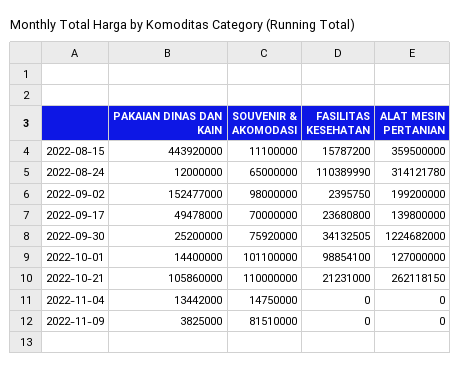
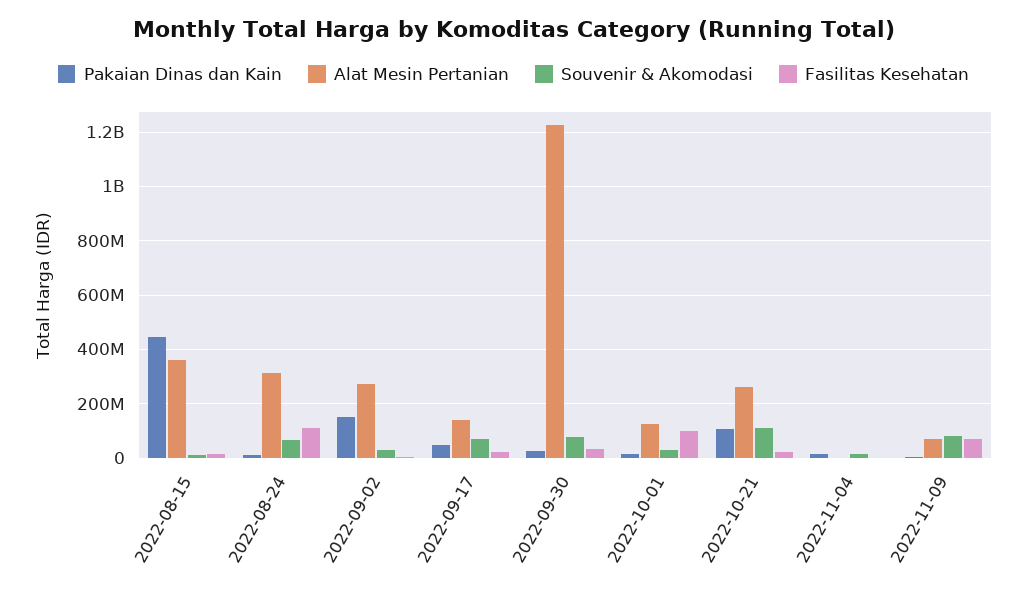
SOUVENIR & AKOMODASI, 2022-09-02: 98000000 -> 25000000
ALAT MESIN PERTANIAN, 2022-09-02: 199200000 -> 275000000
SOUVENIR & AKOMODASI, 2022-10-01: 101100000 -> 25000000
FASILITAS KESEHATAN, 2022-11-09: 0 -> 75000000
ALAT MESIN PERTANIAN, 2022-11-09: 0 -> 75000000

